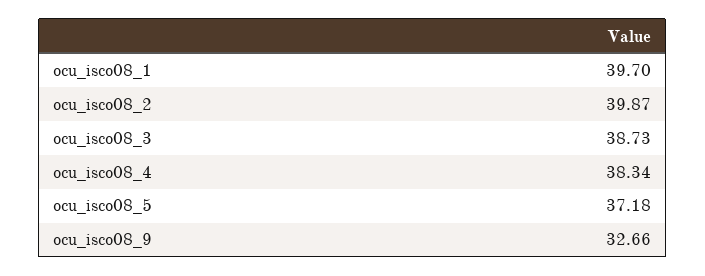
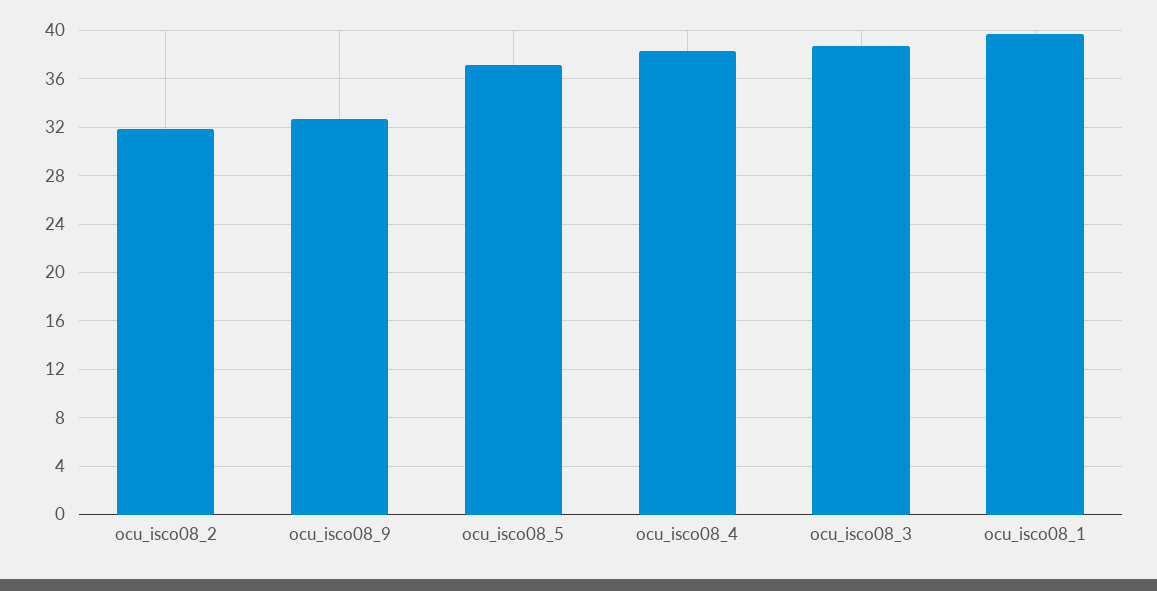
ocu_isco08_2: 39.87 -> 32

